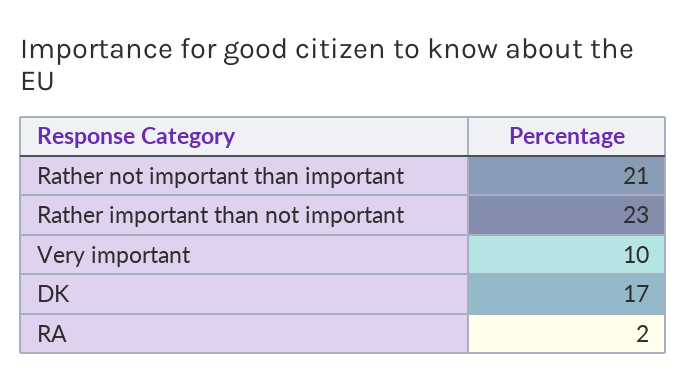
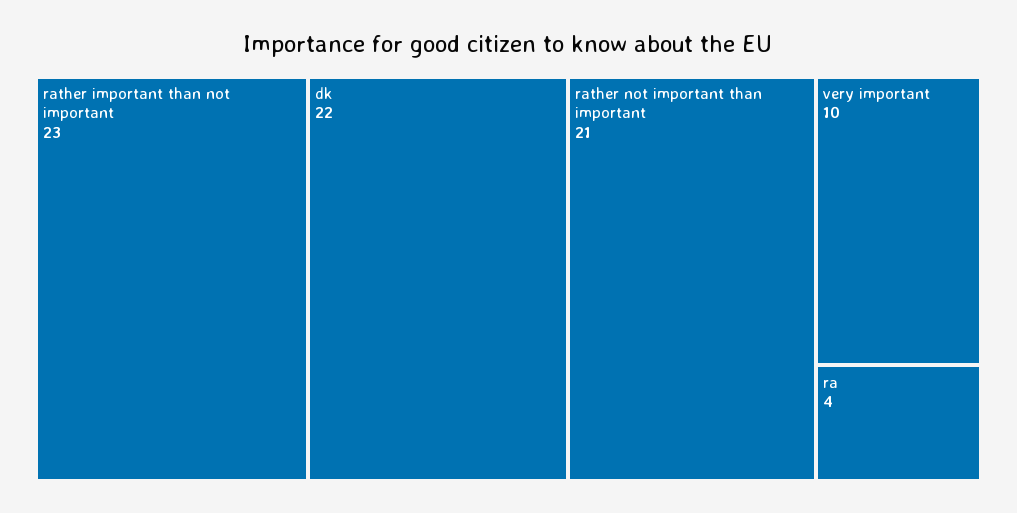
DK: 17 -> 22
RA: 2 -> 4

